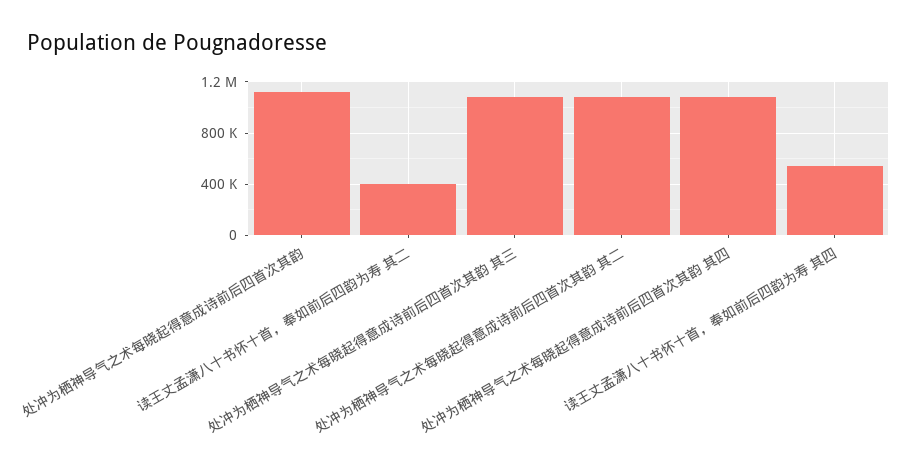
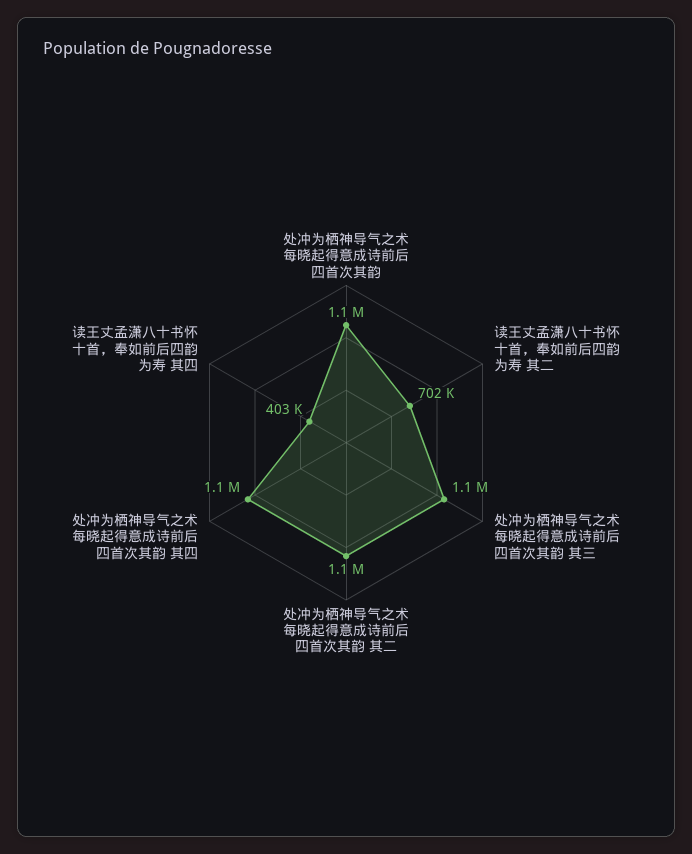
读王丈孟潇八十书怀十首，奉如前后四韵为寿 其二: 400000 -> 702000
读王丈孟潇八十书怀十首，奉如前后四韵为寿 其四: 550000 -> 403000

